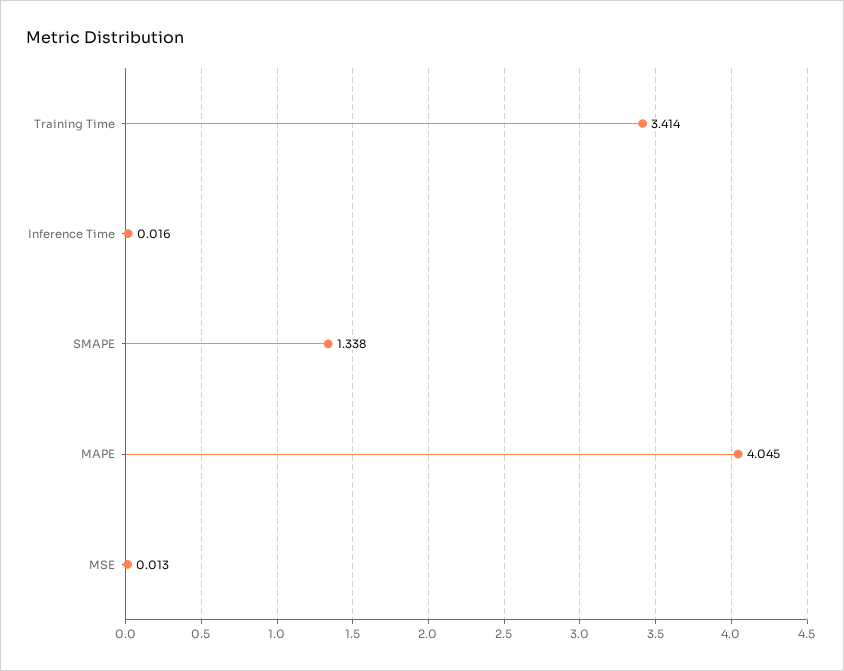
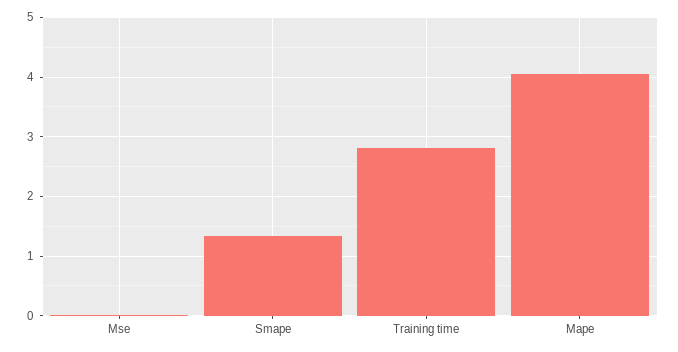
Training Time: 3.414 -> 2.8
Inference Time: 0.016 -> none

